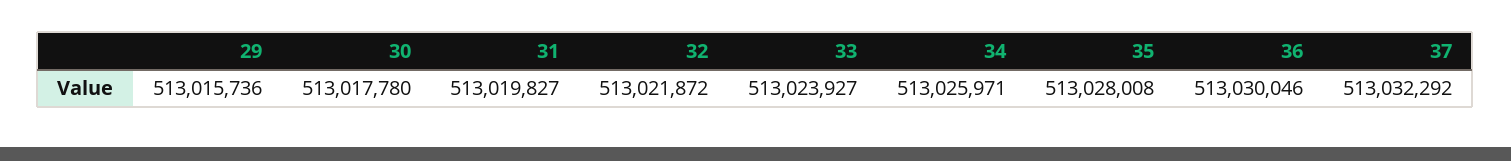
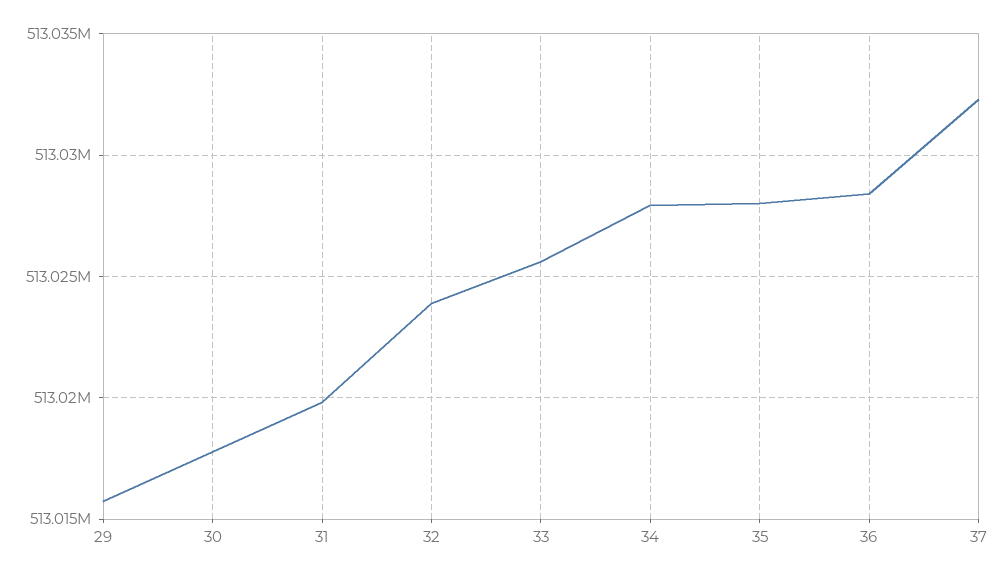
32: 513021872 -> 513024000
33: 513023927 -> 513025500
34: 513025971 -> 513028000
36: 513030046 -> 513028500

